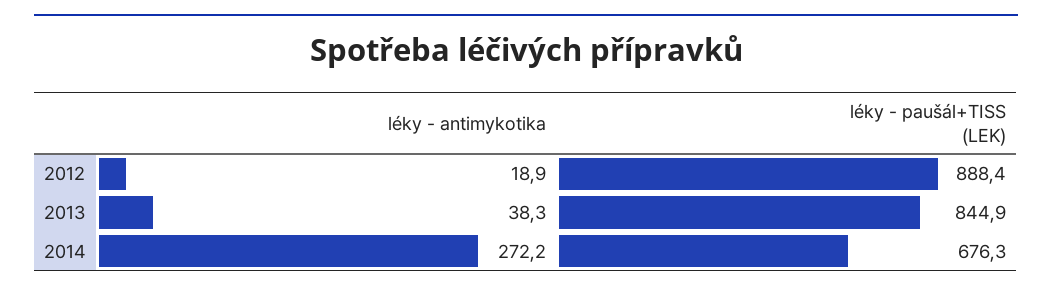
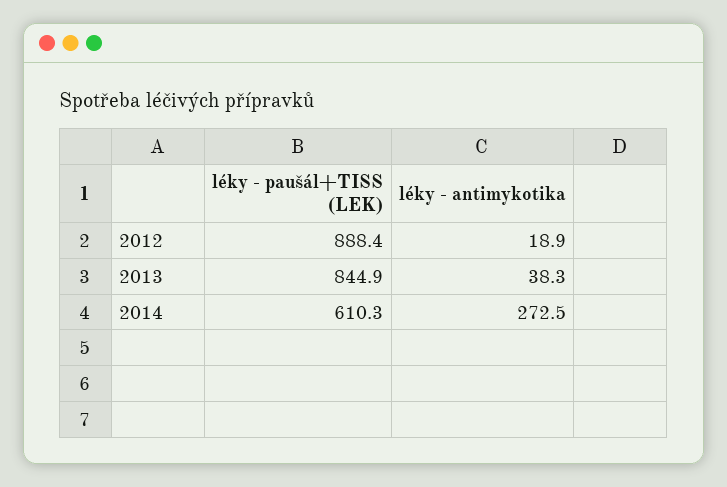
léky - antimykotika, 2014: 272.2 -> 272.5
léky - paušál+TISS (LEK), 2014: 676.3 -> 610.3

